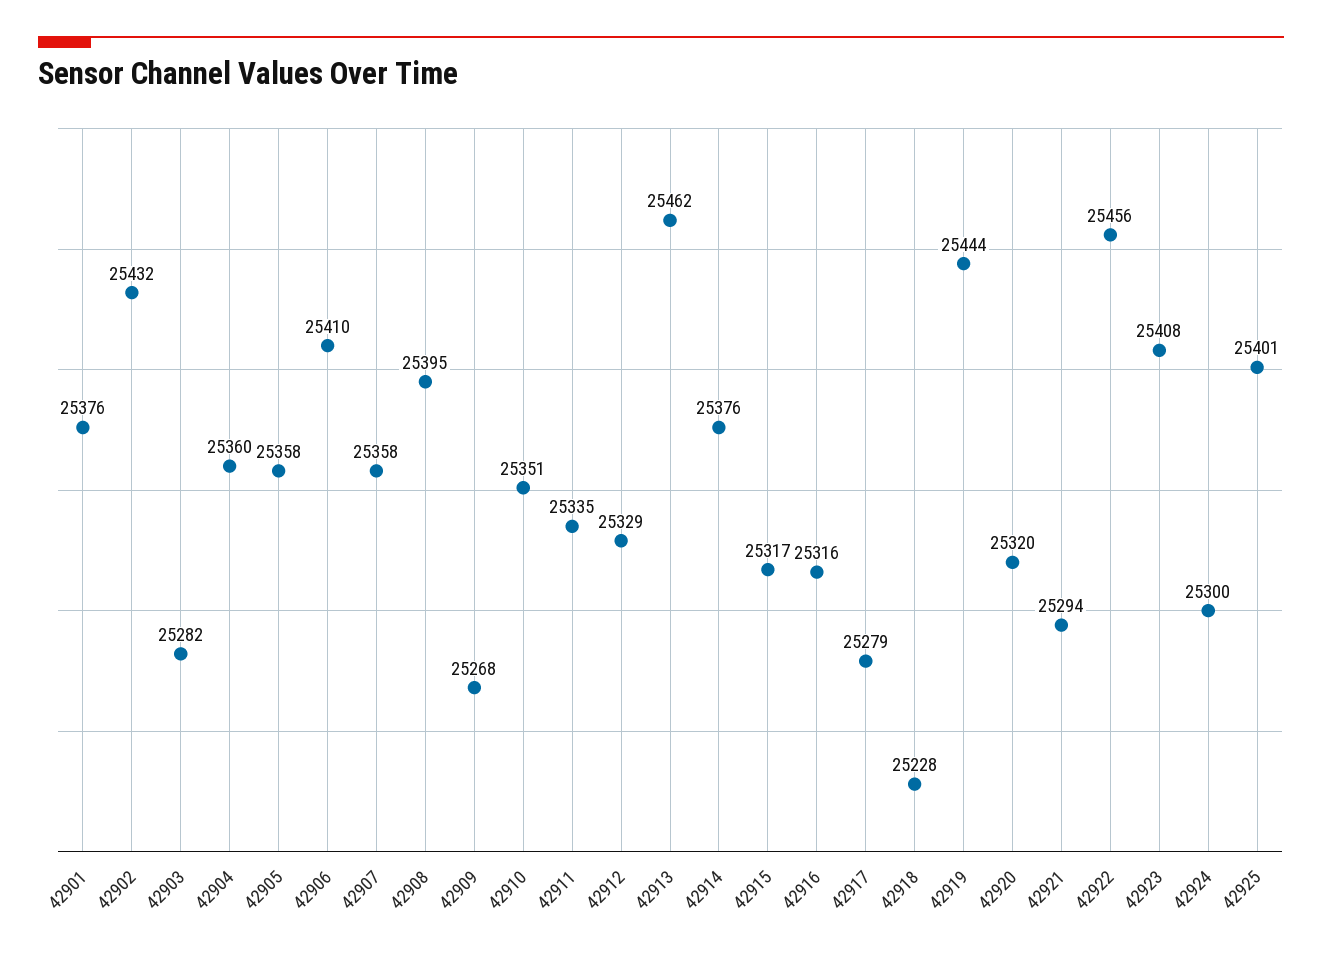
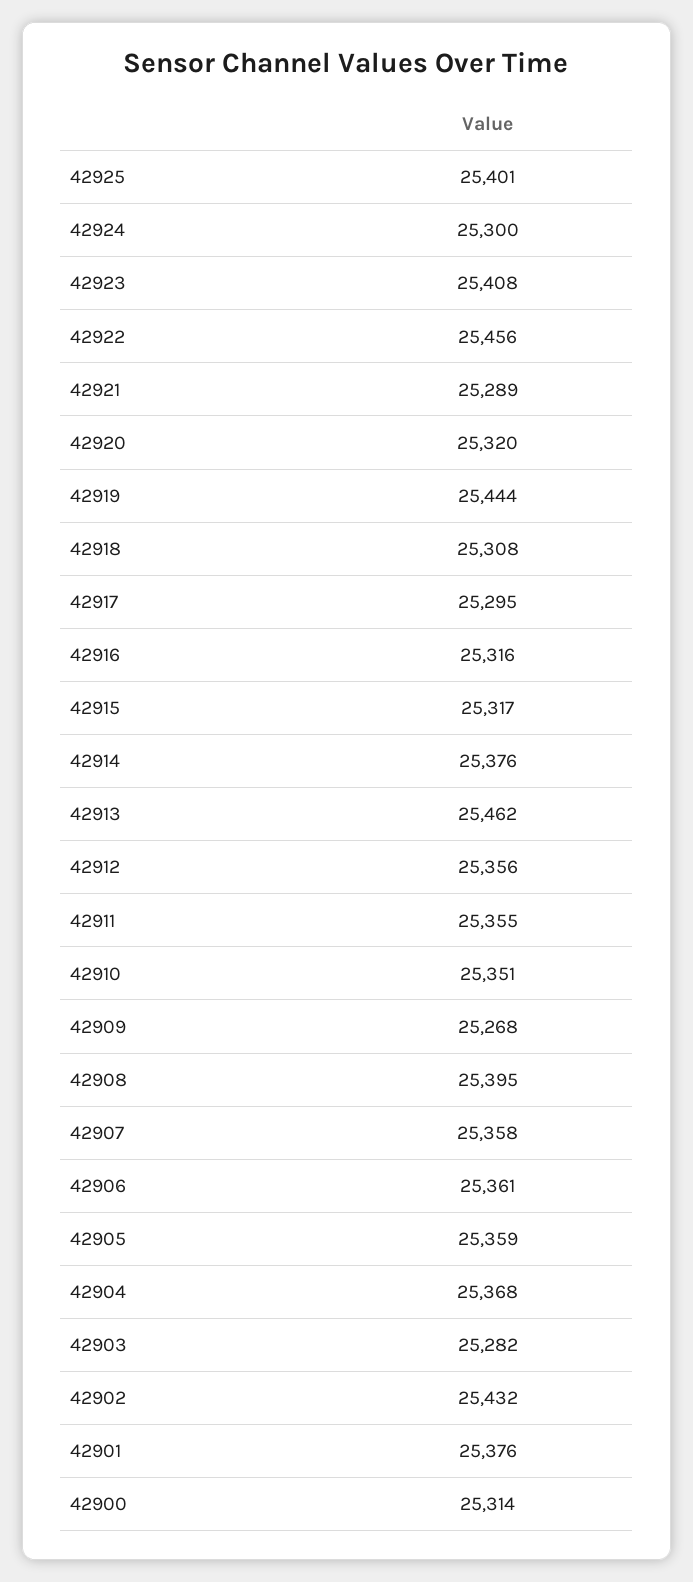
42904: 25360 -> 25368
42905: 25358 -> 25359
42906: 25410 -> 25361
42911: 25335 -> 25355
42912: 25329 -> 25356
42917: 25279 -> 25295
42918: 25228 -> 25308
42921: 25294 -> 25289
42900: none -> 25314

